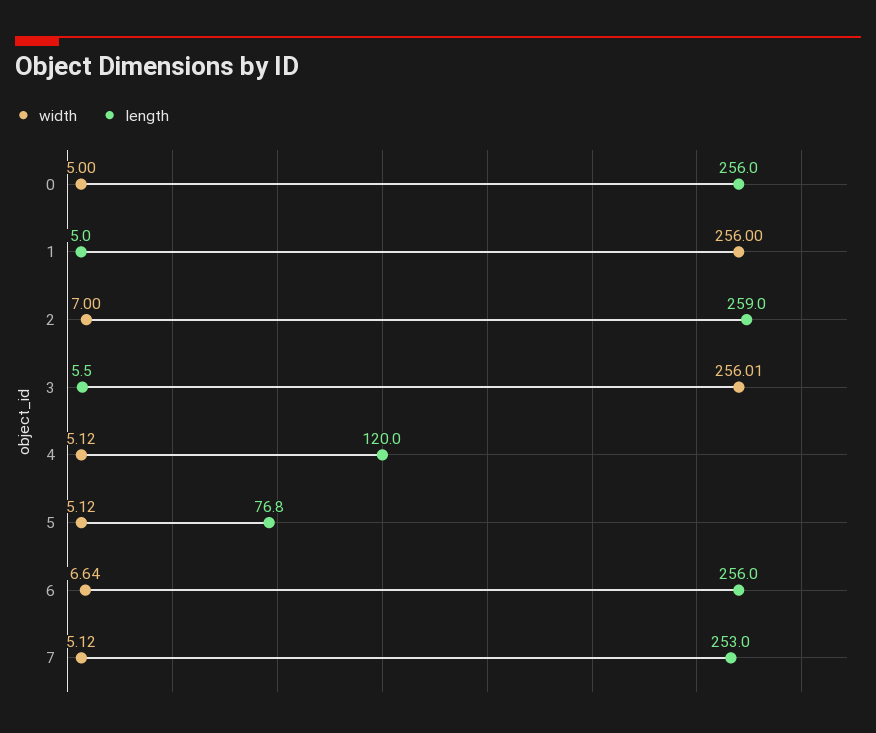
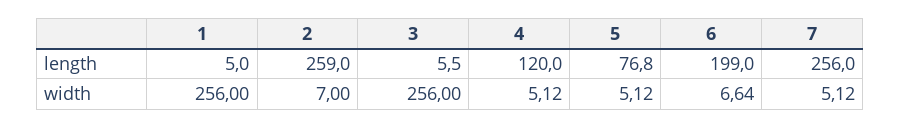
width, 0: 5 -> none
length, 0: 256 -> none
width, 3: 256.01 -> 256
length, 6: 256 -> 199
length, 7: 253 -> 256

